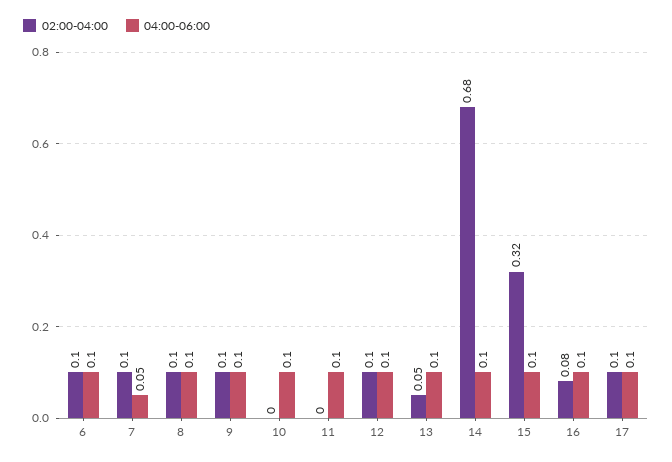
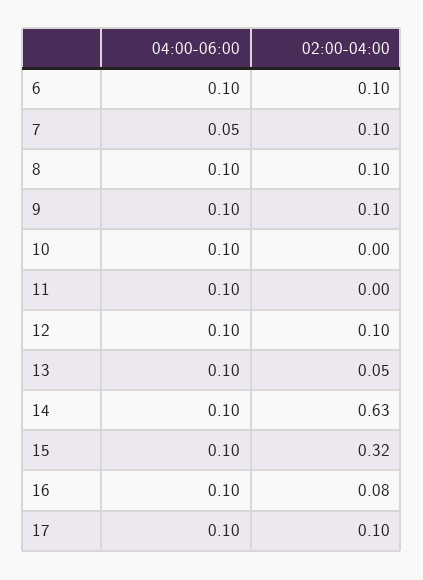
02:00-04:00, 14: 0.68 -> 0.63

